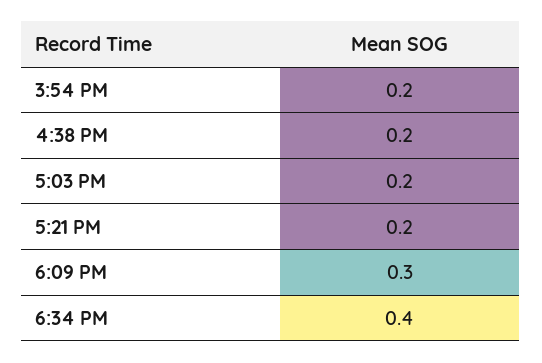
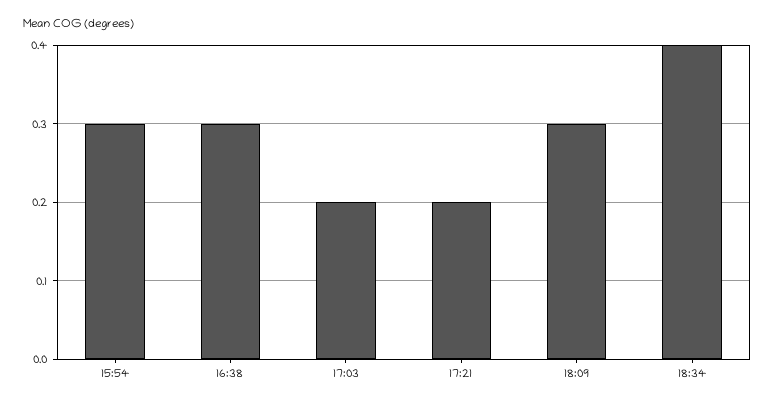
3:54 PM: 0.2 -> 0.3
4:38 PM: 0.2 -> 0.3

